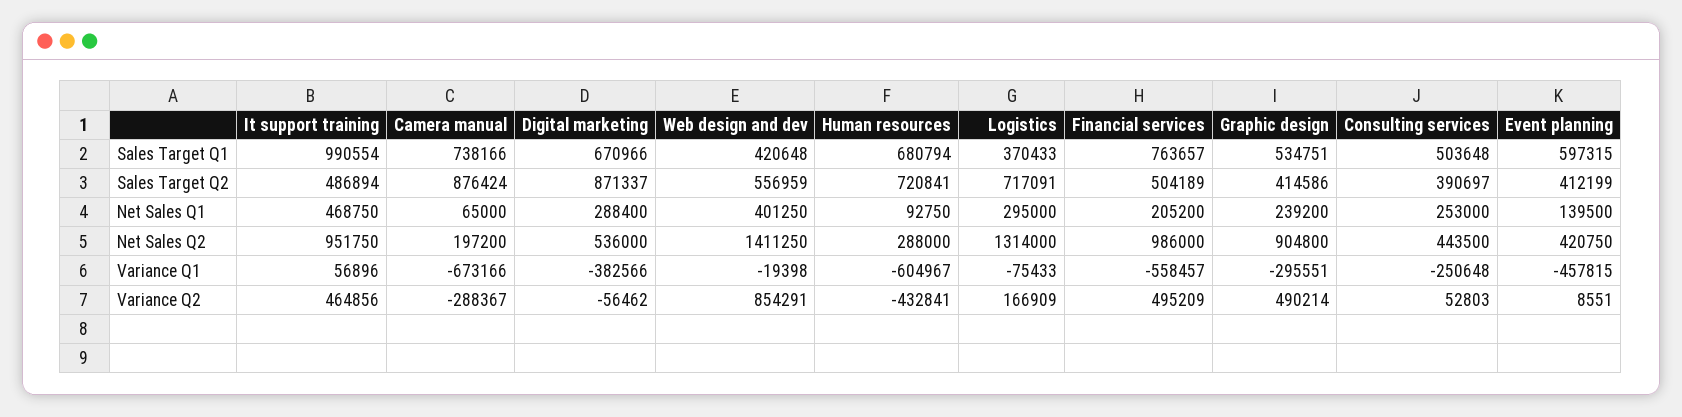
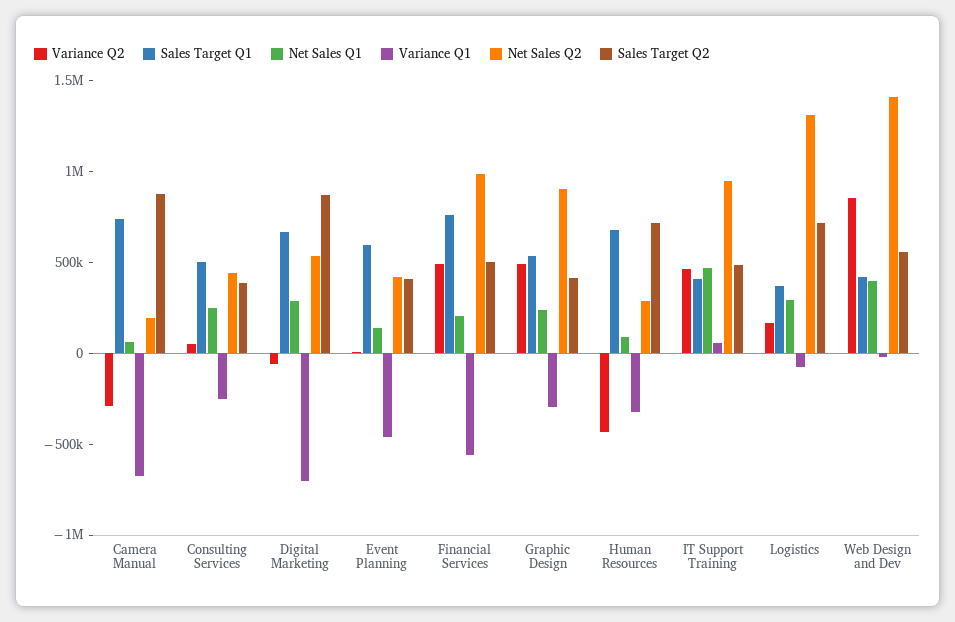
Sales Target Q1, It support training: 990554 -> 400000
Variance Q1, Digital marketing: -382566 -> -700000
Variance Q1, Human resources: -604967 -> -300000

